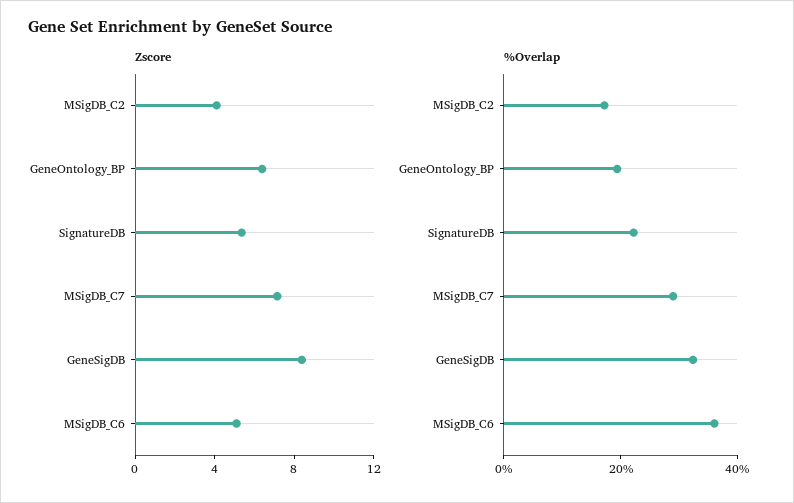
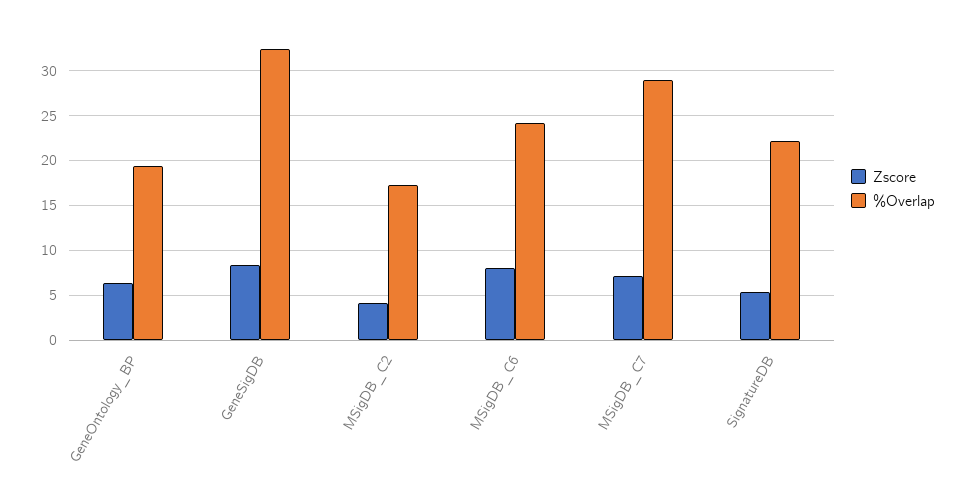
Zscore, MSigDB_C6: 5 -> 8
%Overlap, MSigDB_C6: 35 -> 24

